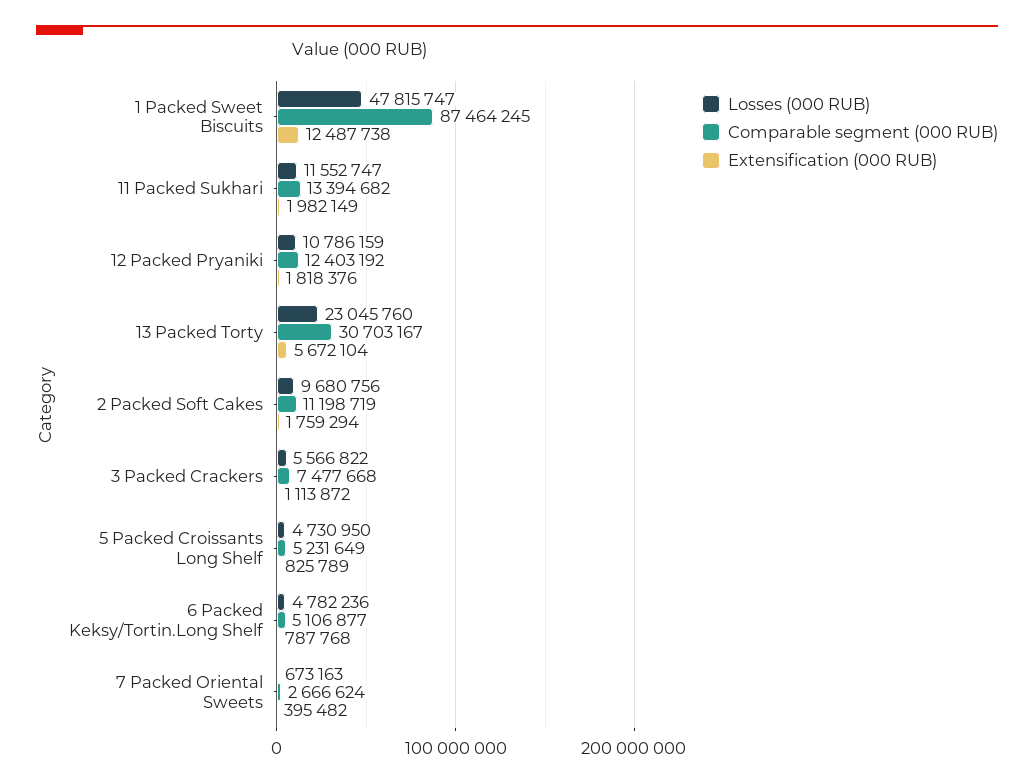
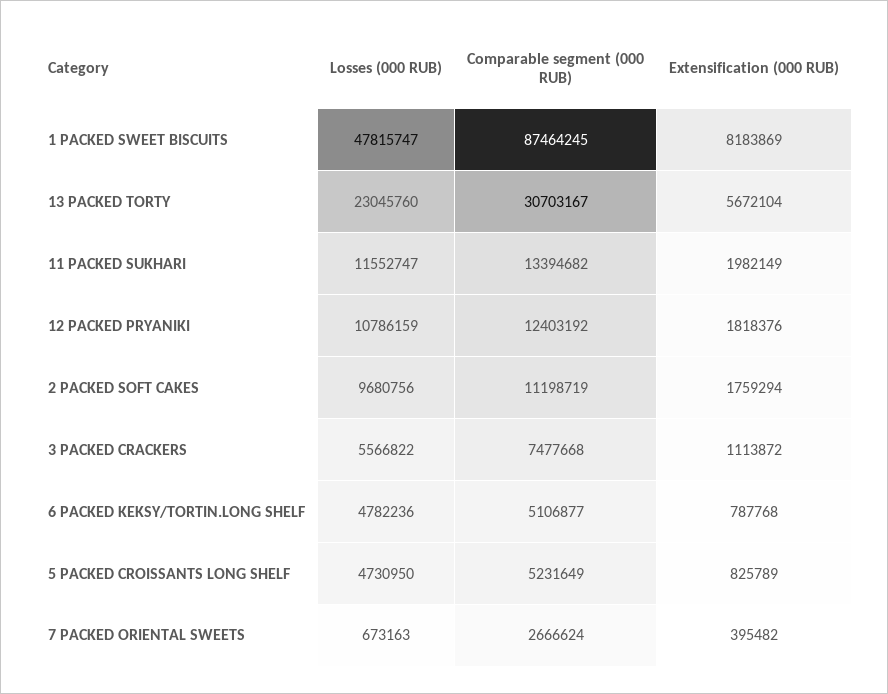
Extensification (000 RUB), 1 Packed Sweet Biscuits: 12487738 -> 8183869

